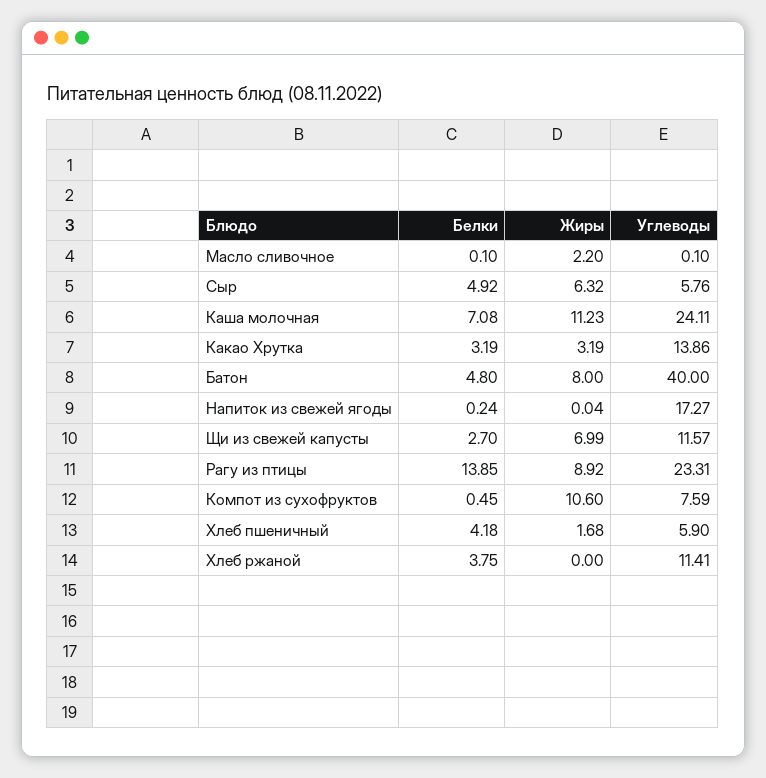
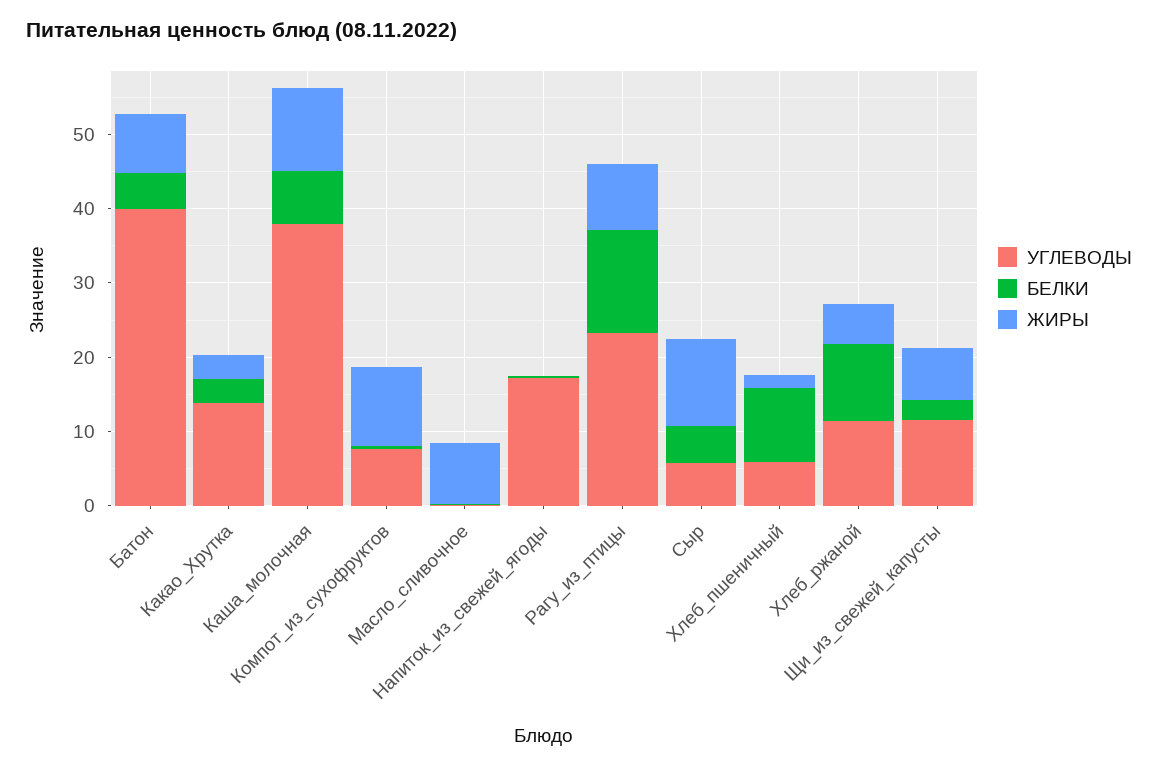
Жиры, Масло сливочное: 2.2 -> 8
Жиры, Сыр: 6.32 -> 12
Углеводы, Каша молочная: 24.11 -> 38
Белки, Хлеб пшеничный: 4.18 -> 10
Белки, Хлеб ржаной: 3.75 -> 10
Жиры, Хлеб ржаной: 0 -> 6

